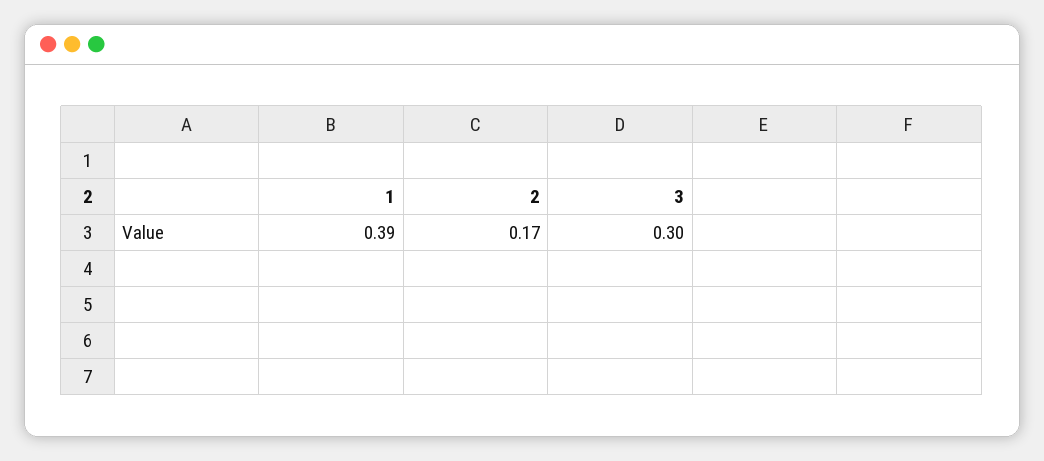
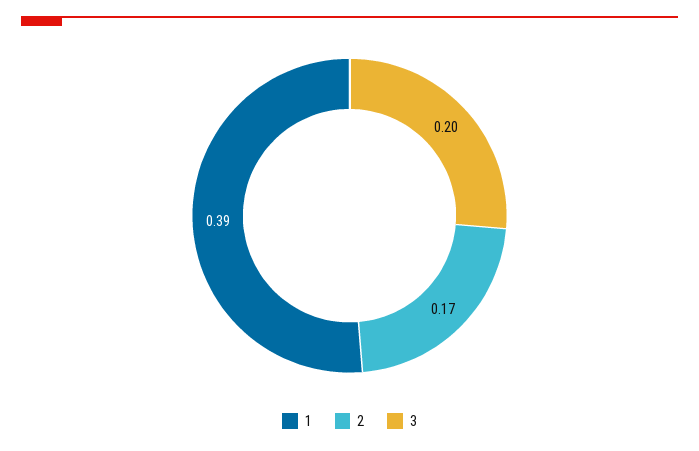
3: 0.3 -> 0.2

